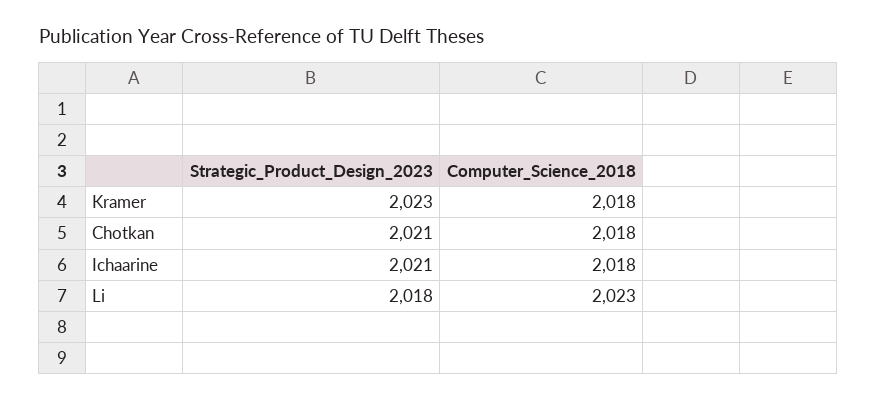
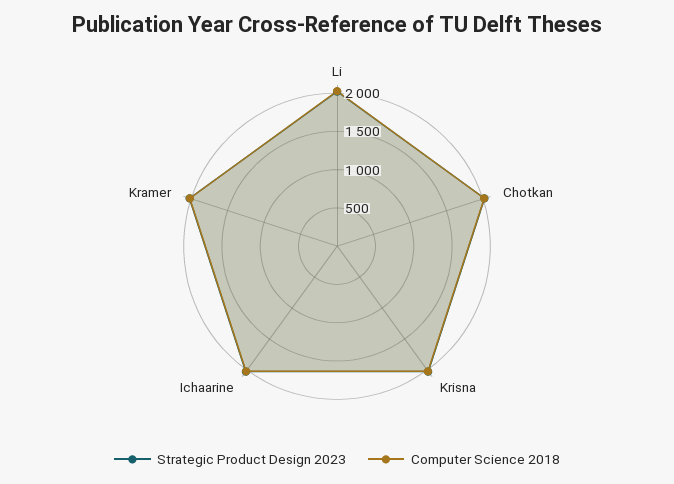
Strategic_Product_Design_2023, Krisna: none -> 2000
Computer_Science_2018, Krisna: none -> 2000

